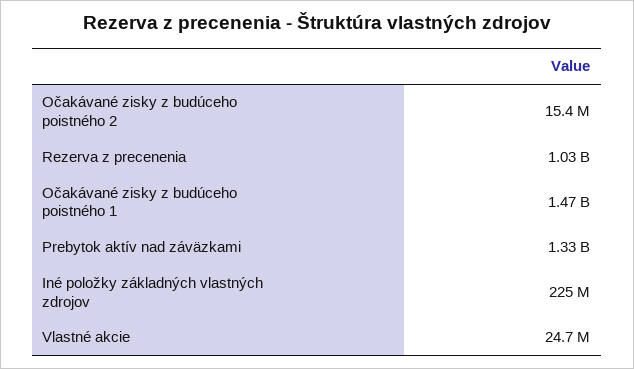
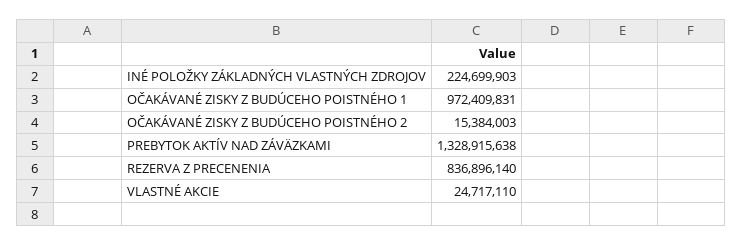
Rezerva z precenenia: 1030000000 -> 836896140
Očakávané zisky z budúceho poistného 1: 1470000000 -> 972409831

